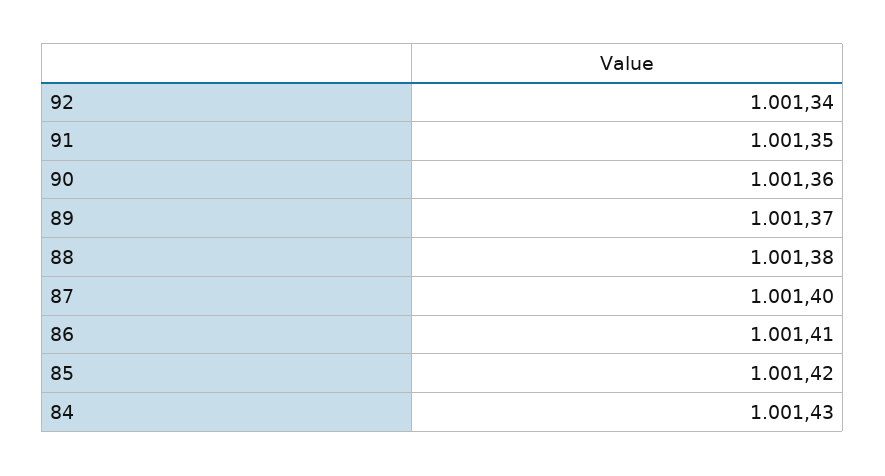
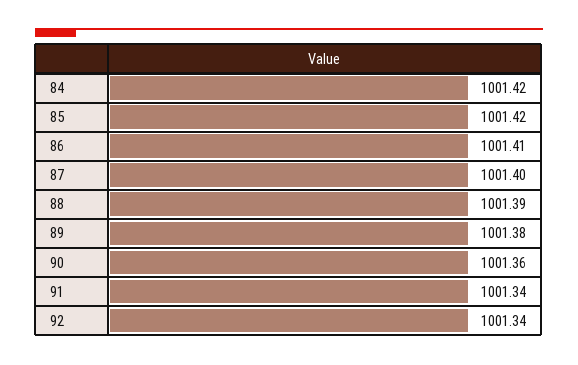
91: 1001.35 -> 1001.34
89: 1001.37 -> 1001.38
88: 1001.38 -> 1001.39
84: 1001.43 -> 1001.42

